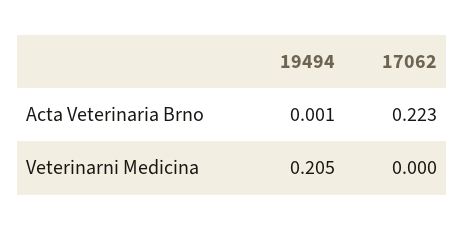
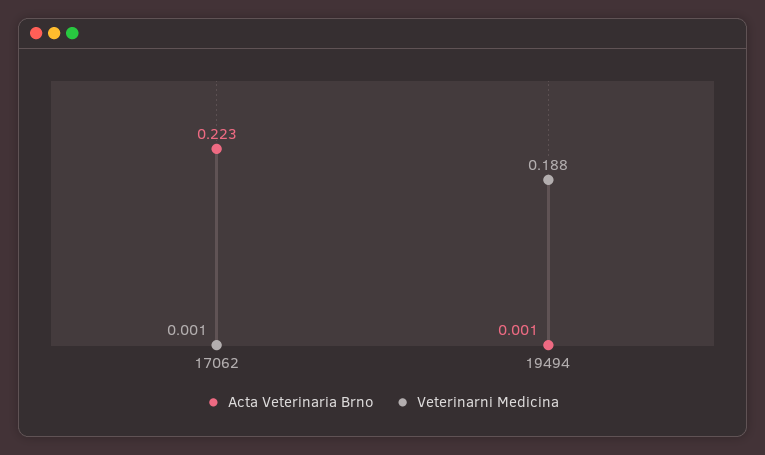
Veterinarni Medicina, 19494: 0.205 -> 0.188
Veterinarni Medicina, 17062: 0 -> 0.001

